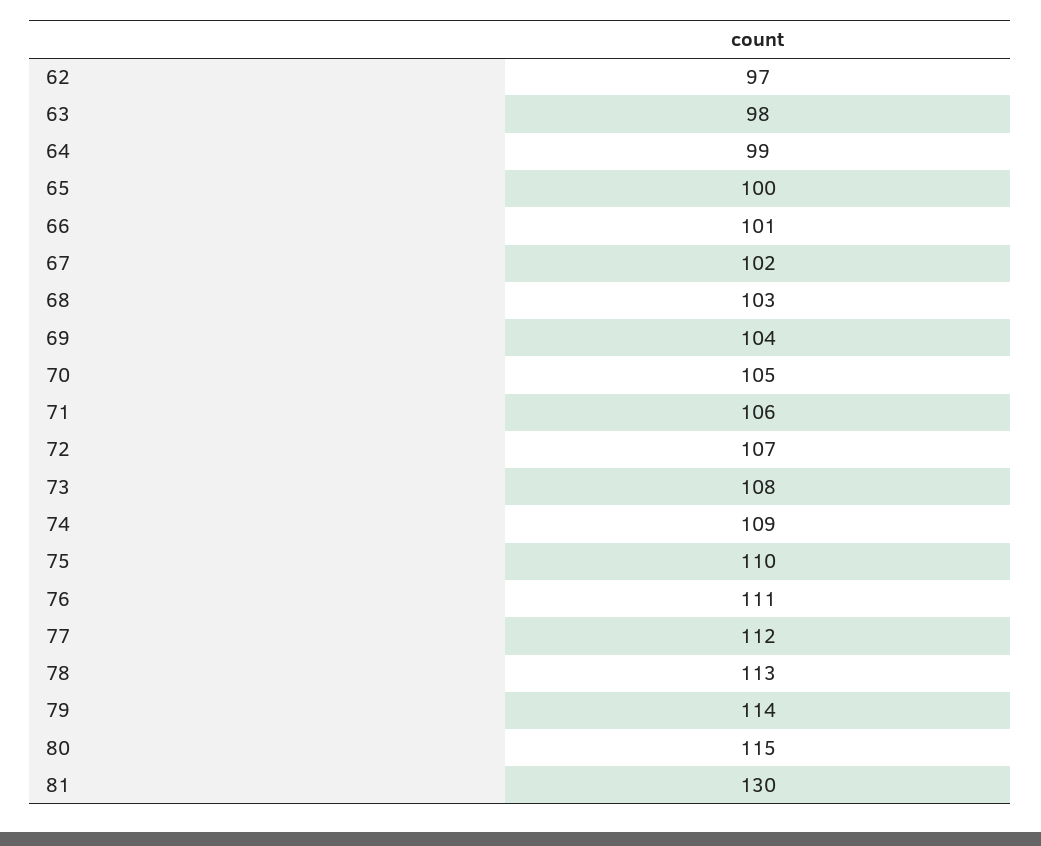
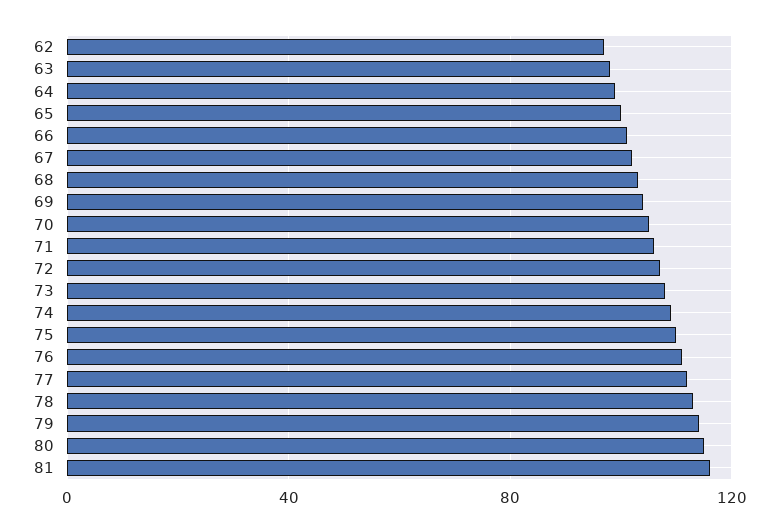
81: 130 -> 115

